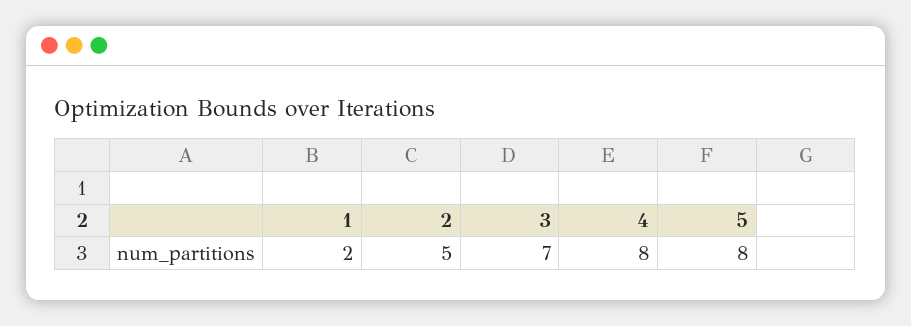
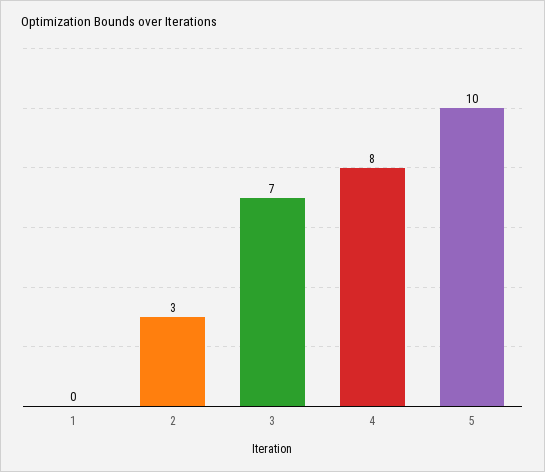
1: 2 -> 0
2: 5 -> 3
5: 8 -> 10

